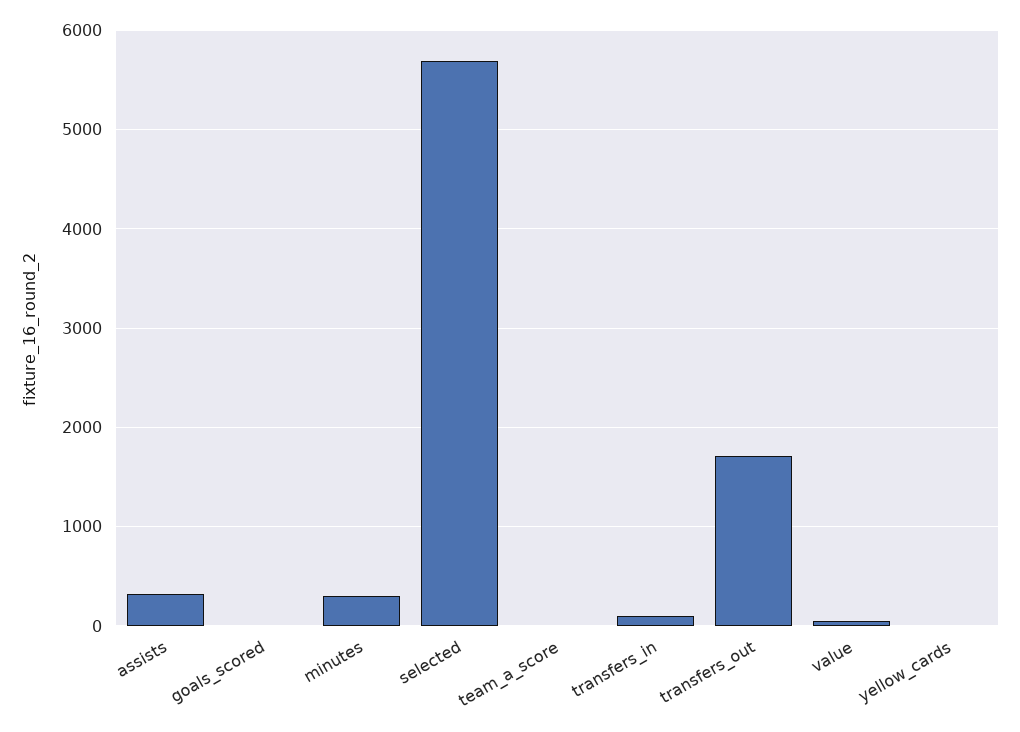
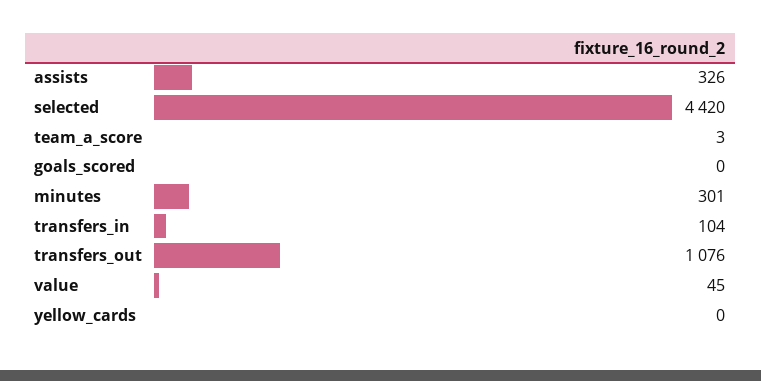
selected: 5700 -> 4420
transfers_out: 1700 -> 1076

